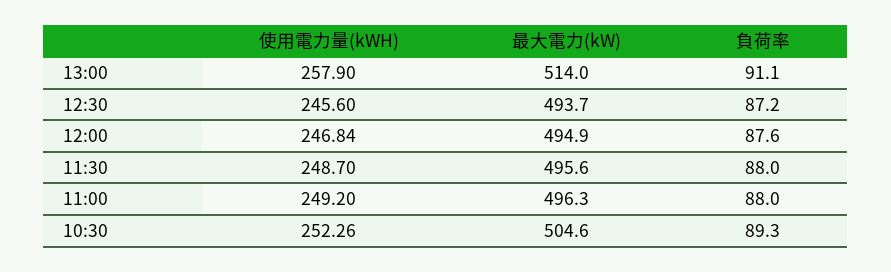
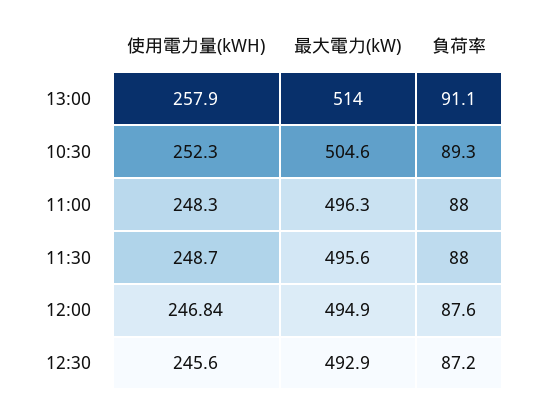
最大電力(kW), 12:30: 493.7 -> 492.9
使用電力量(kWH), 11:00: 249.2 -> 248.3
使用電力量(kWH), 10:30: 252.26 -> 252.3

